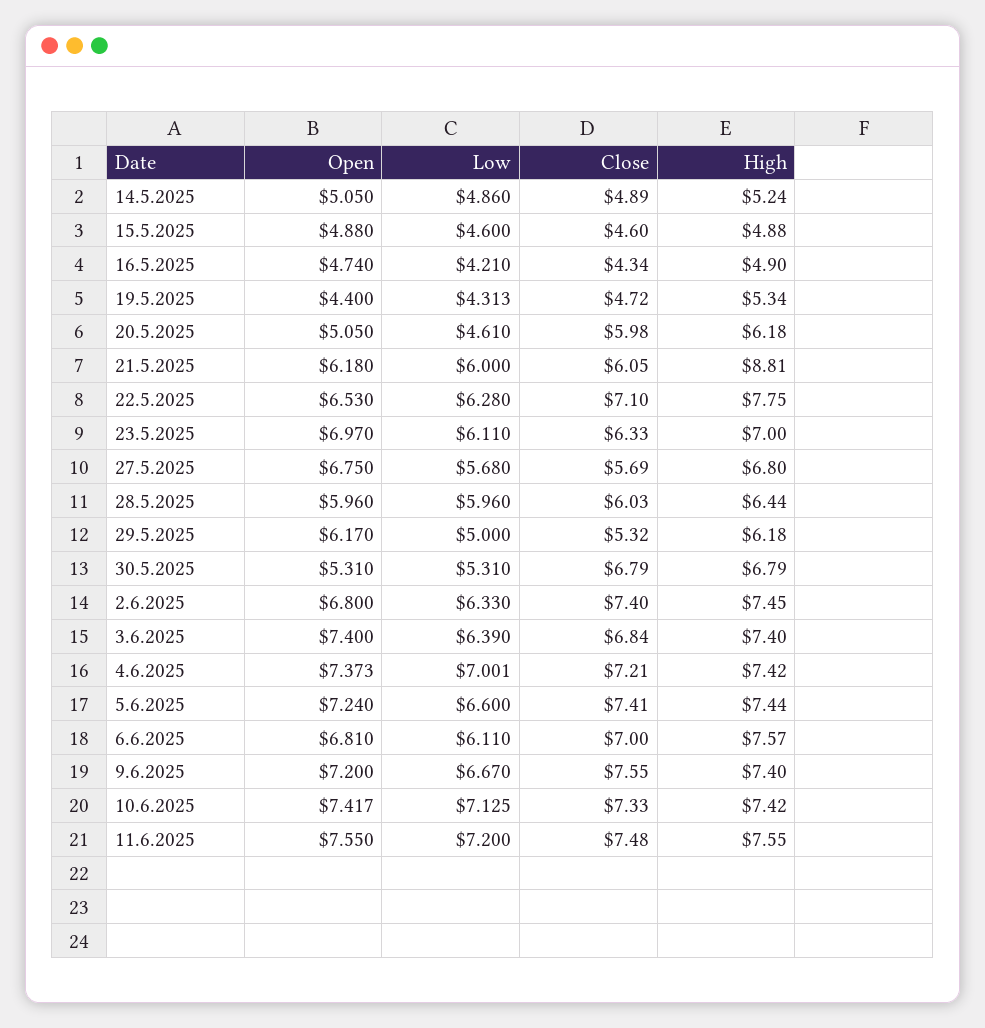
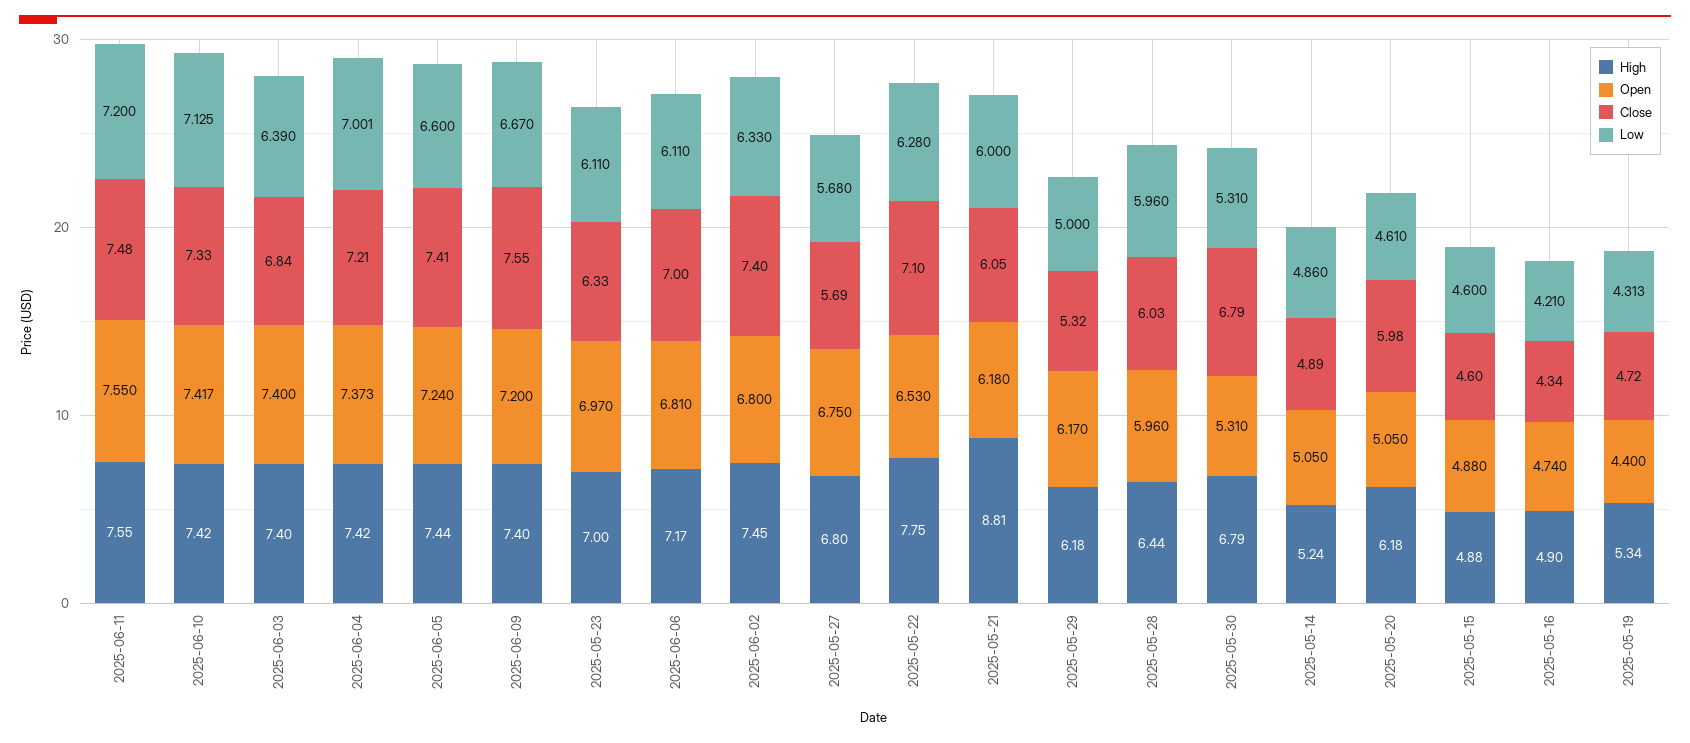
High, 6.6.2025: 7.57 -> 7.17

